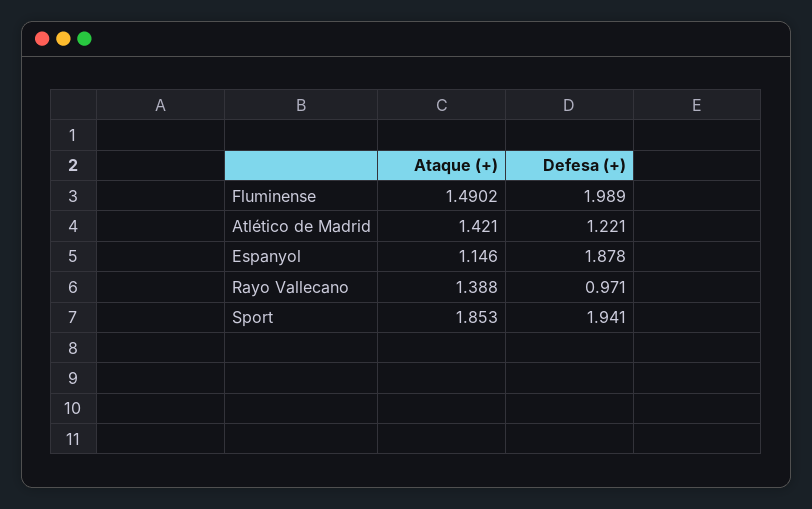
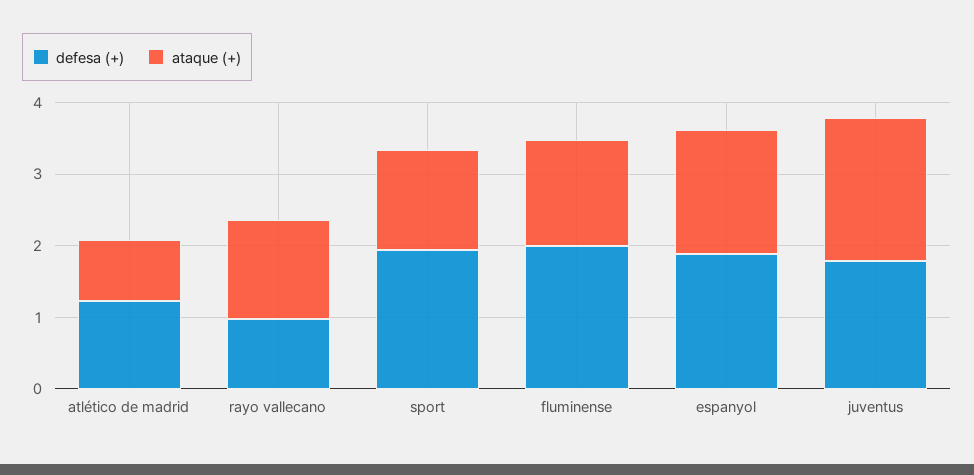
Ataque (+), Atlético de Madrid: 1.421 -> 0.8
Ataque (+), Espanyol: 1.146 -> 1.8
Ataque (+), Sport: 1.853 -> 1.4
Defesa (+), juventus: none -> 1.8
Ataque (+), juventus: none -> 2

